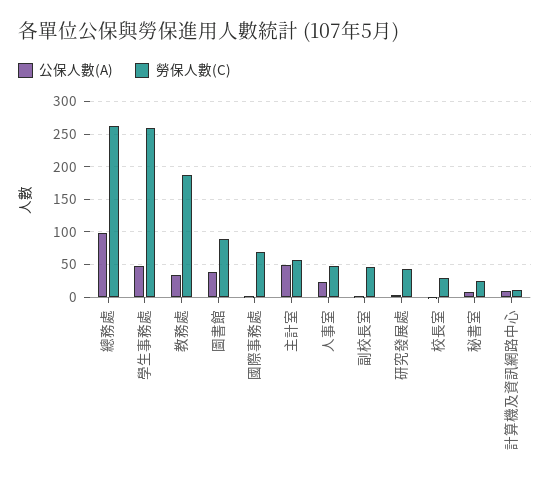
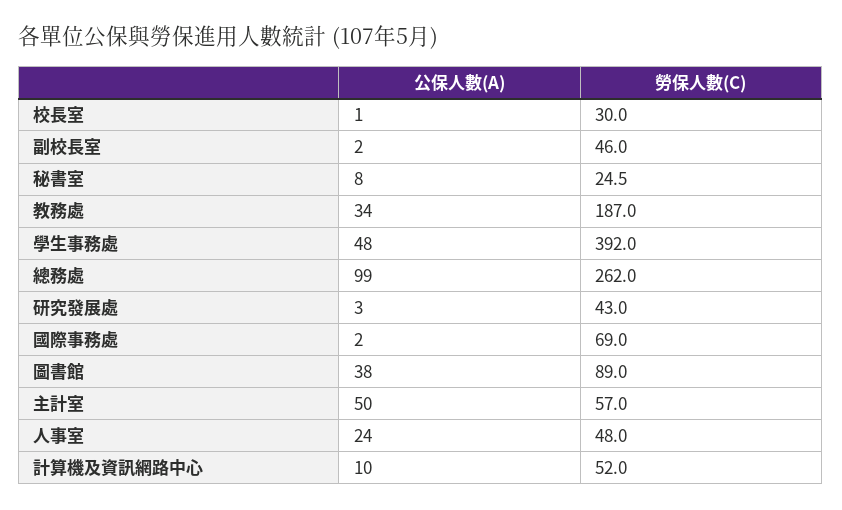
勞保人數(C), 學生事務處: 260 -> 392
勞保人數(C), 計算機及資訊網路中心: 10 -> 52

